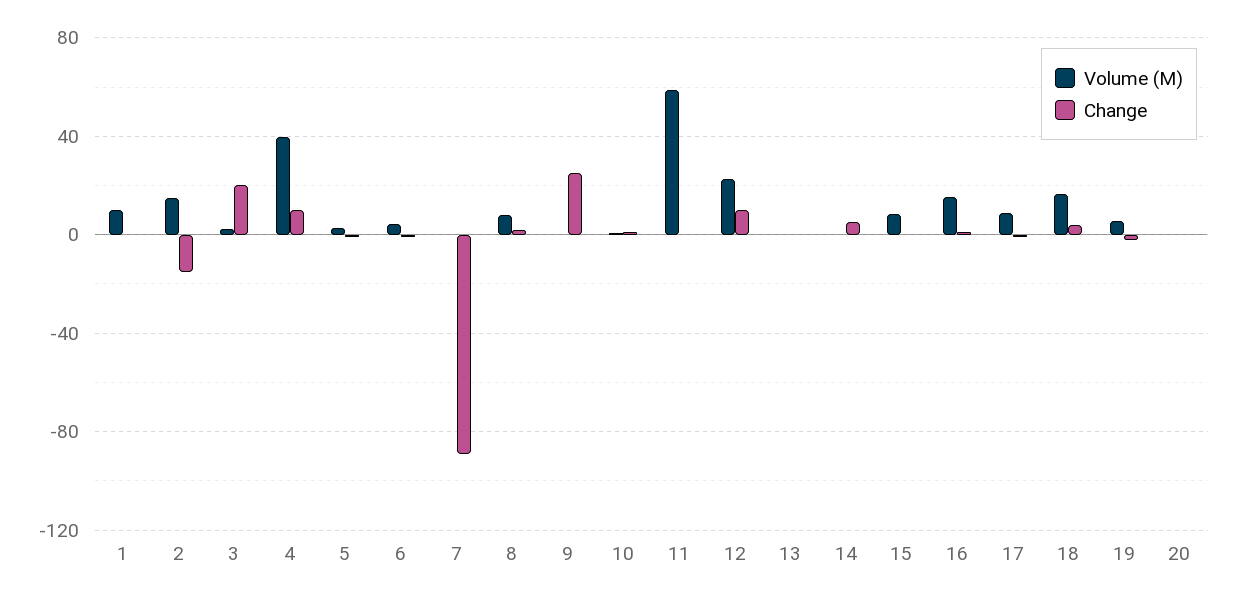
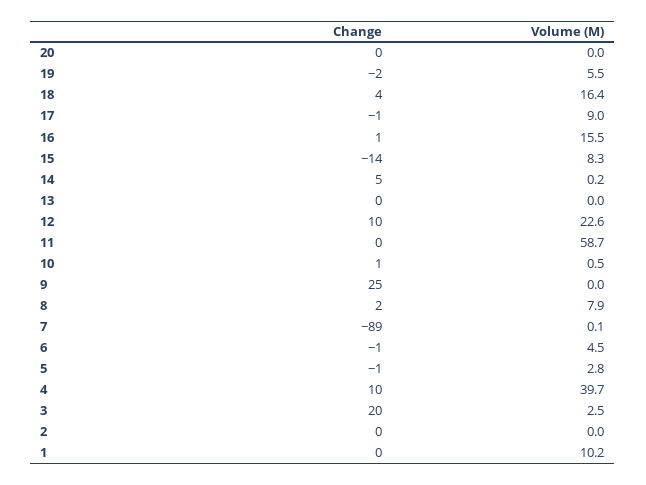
Volume (M), 2: 15 -> 0
Change, 2: -15 -> 0
Change, 15: 0 -> -14

